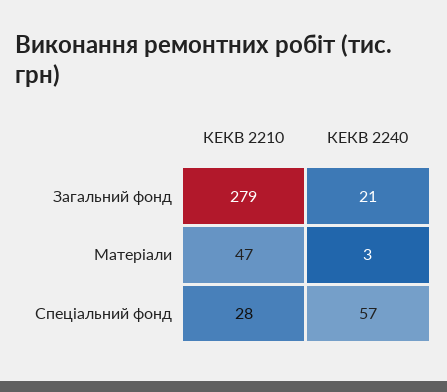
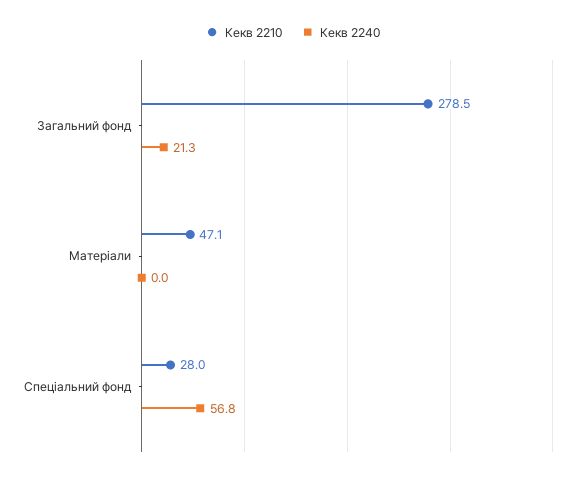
КЕКВ 2240, Матеріали: 3 -> 0

